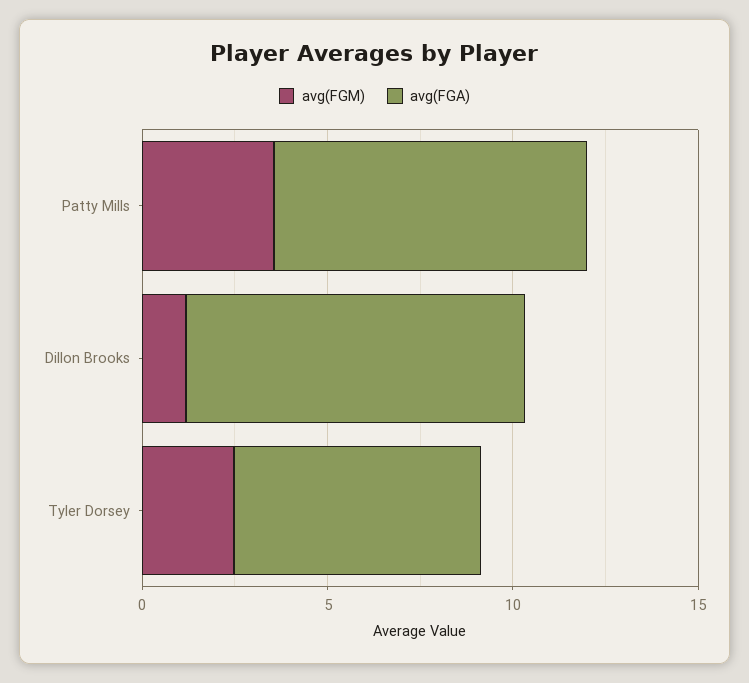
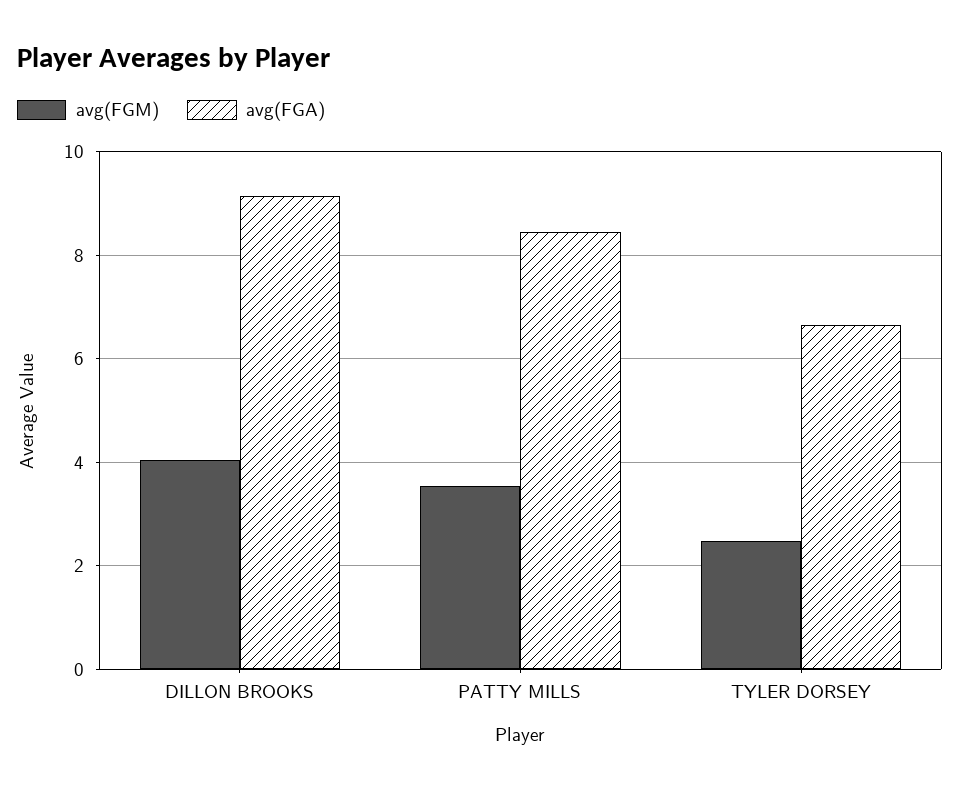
avg(FGM), Dillon Brooks: 1 -> 4

